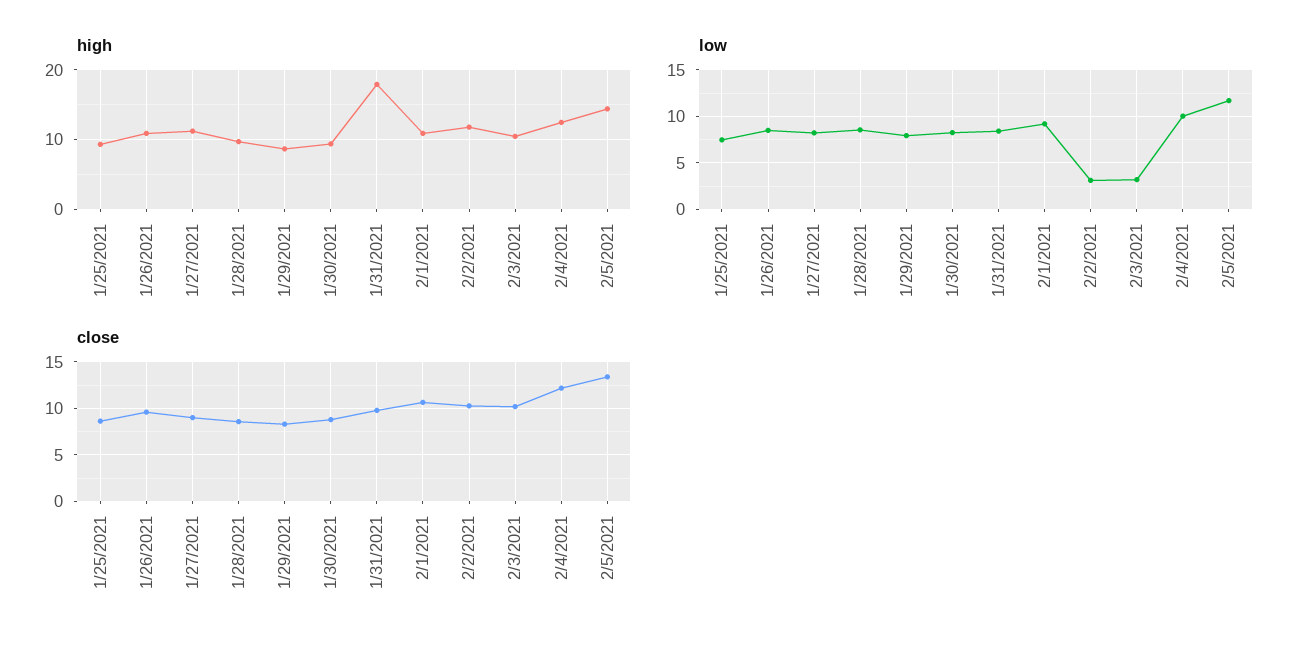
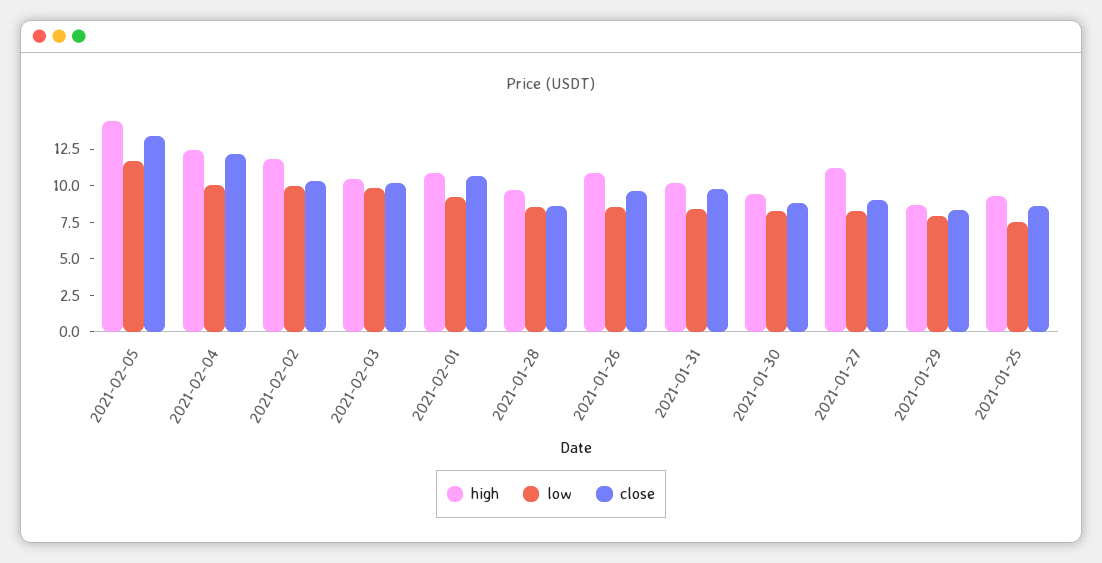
high, 1/31/2021: 18 -> 10
low, 2/2/2021: 3 -> 10
low, 2/3/2021: 3 -> 10

